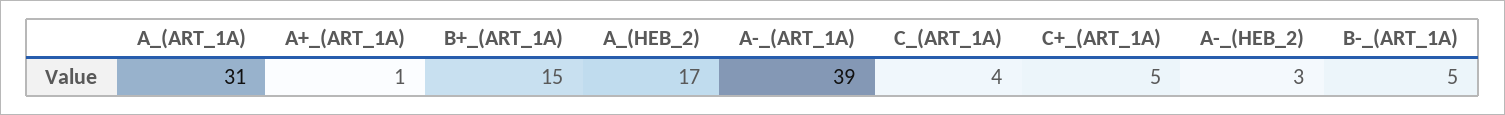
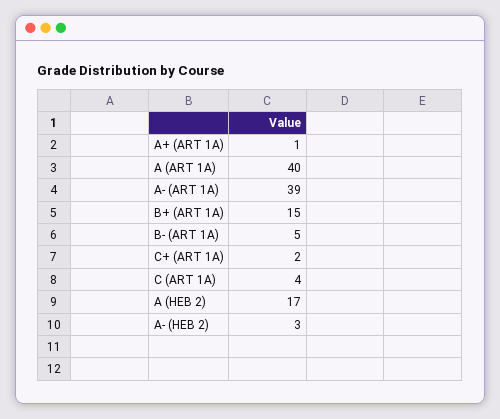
A_(ART_1A): 31 -> 40
C+_(ART_1A): 5 -> 2

